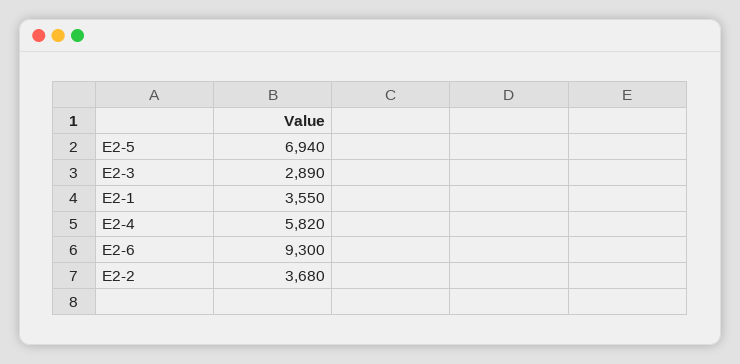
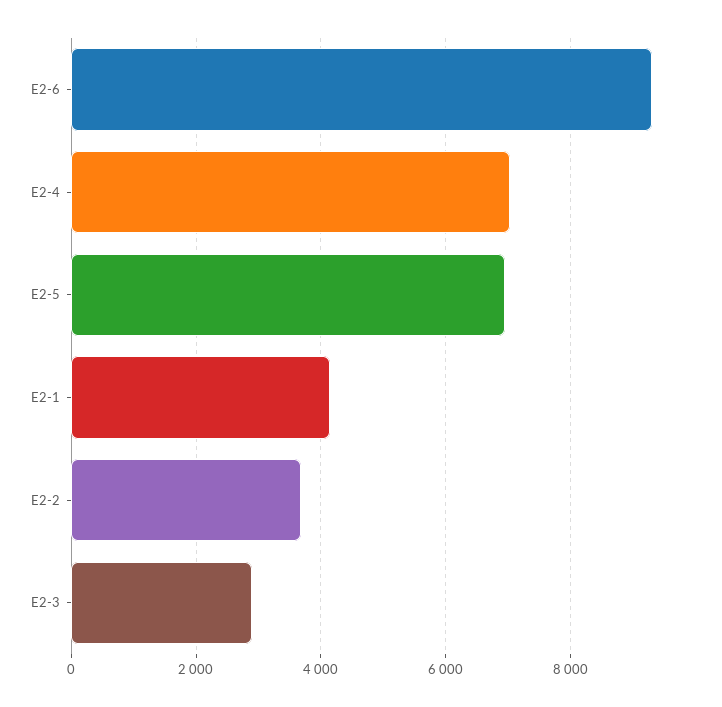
E2-1: 3550 -> 4200
E2-4: 5820 -> 7000

